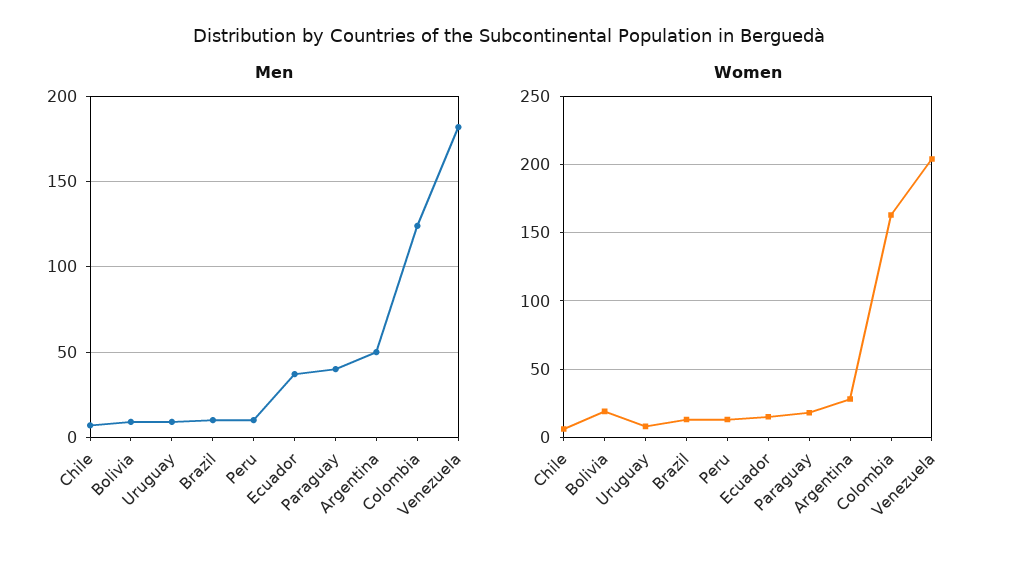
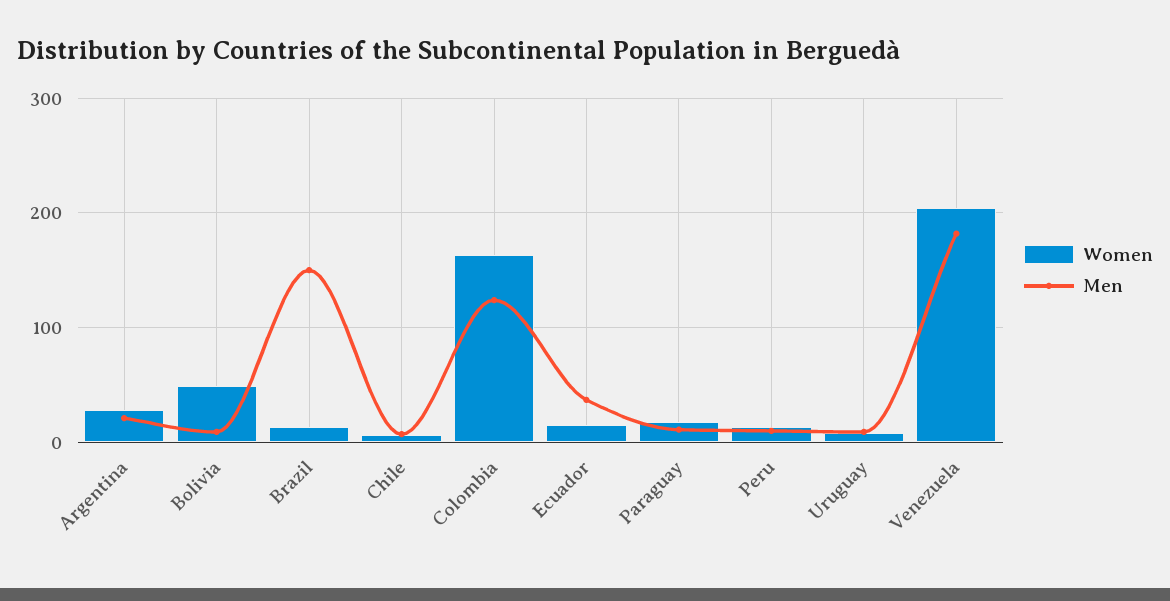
Men, Brazil: 10 -> 150
Men, Paraguay: 40 -> 10
Men, Argentina: 50 -> 20
Women, Bolivia: 20 -> 50

